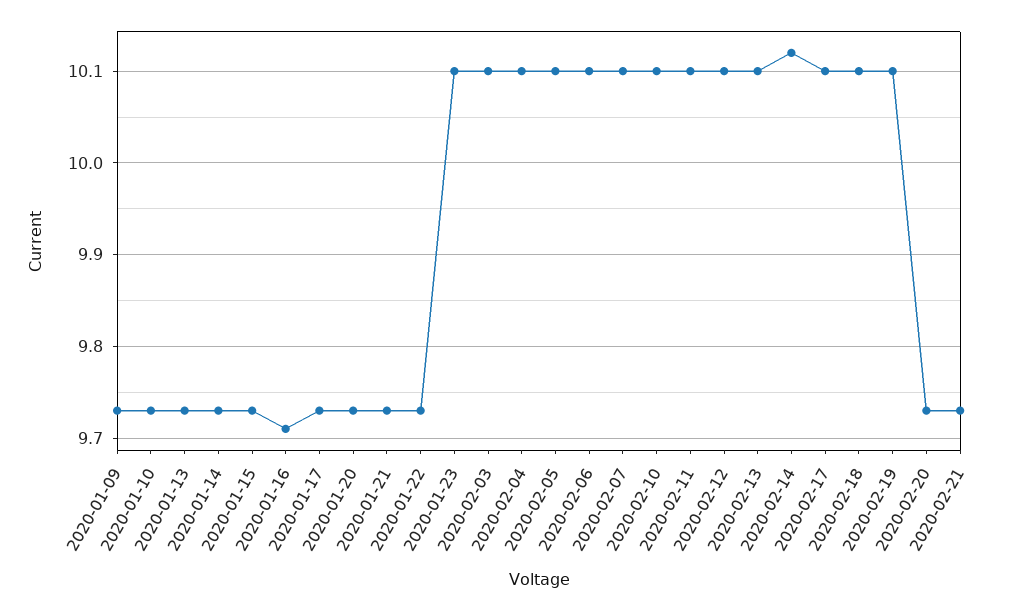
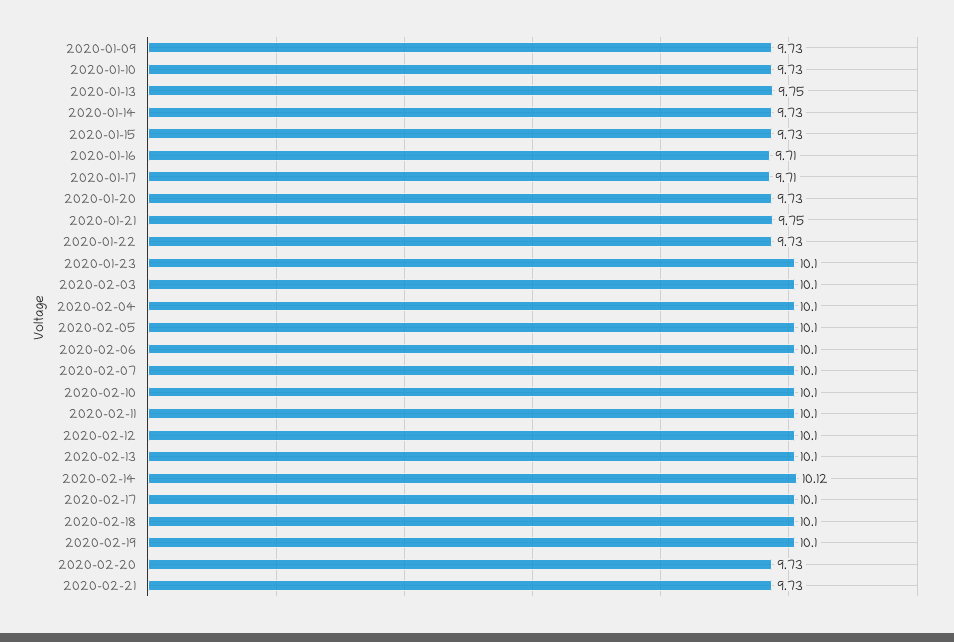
2020-01-13: 9.73 -> 9.75
2020-01-17: 9.73 -> 9.71
2020-01-21: 9.73 -> 9.75

